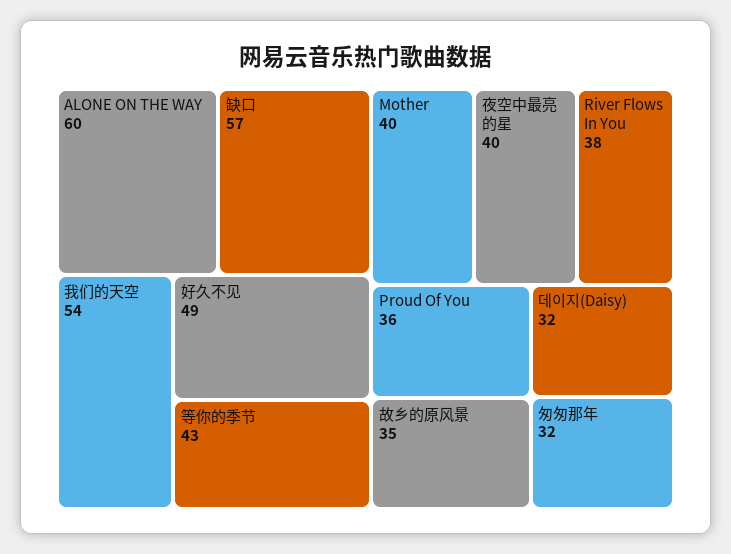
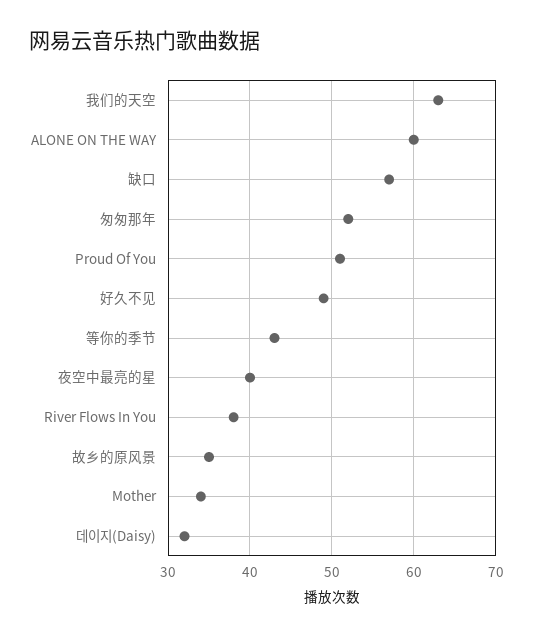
我们的天空: 54 -> 63
Mother: 40 -> 34
Proud Of You: 36 -> 51
匆匆那年: 32 -> 52

